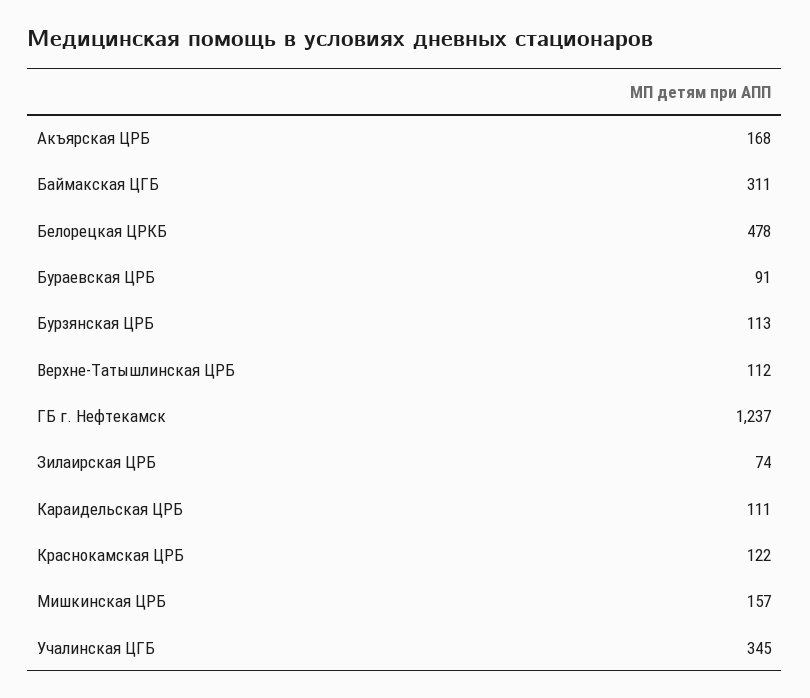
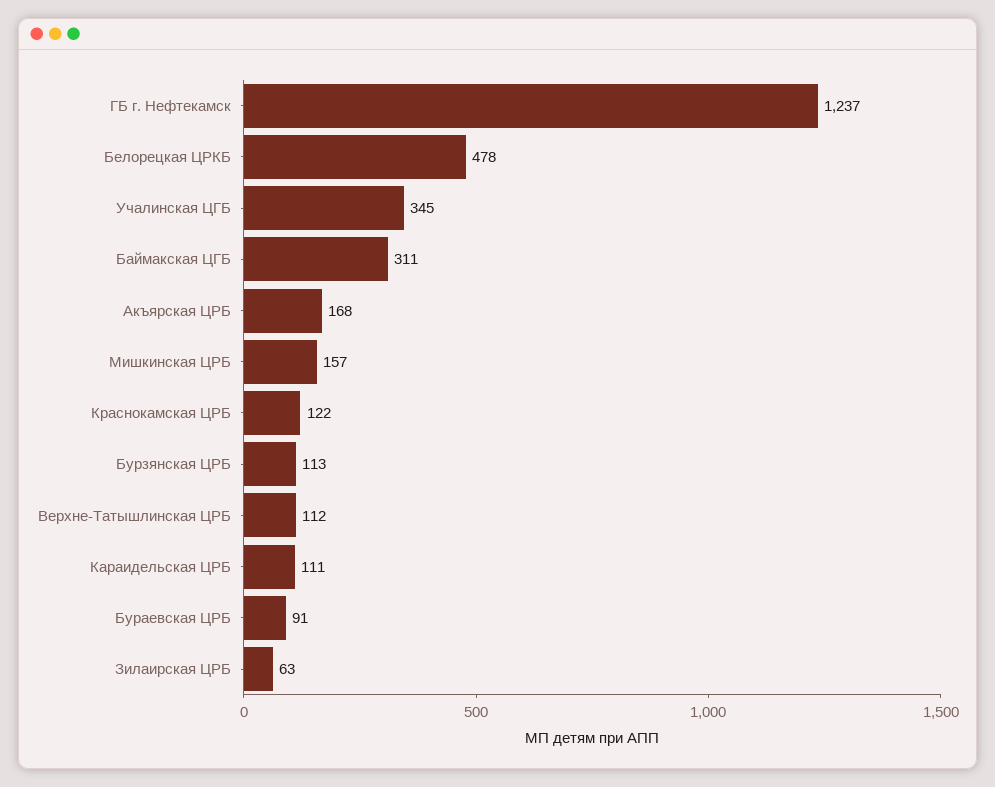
Зилаирская ЦРБ: 74 -> 63

